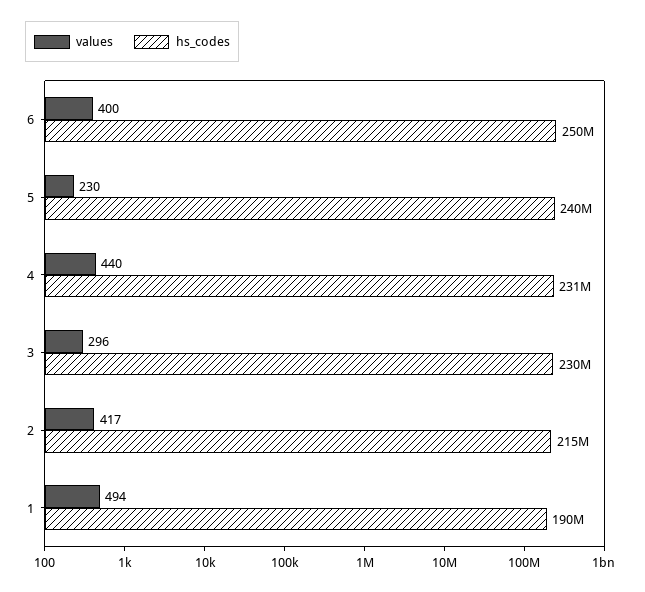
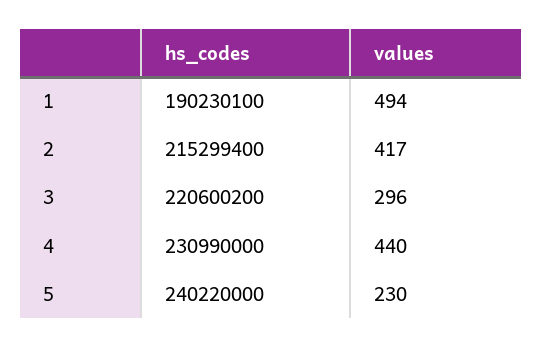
values, 6: 400 -> none
hs_codes, 6: 250000000 -> none
hs_codes, 3: 230000000 -> 220600200

